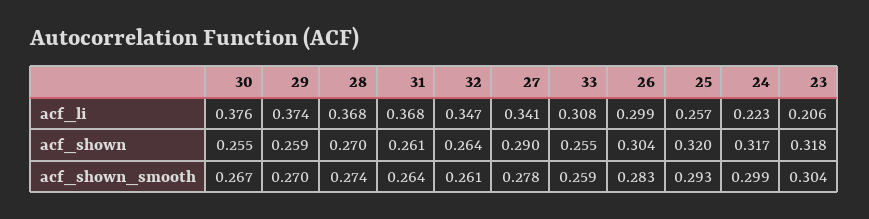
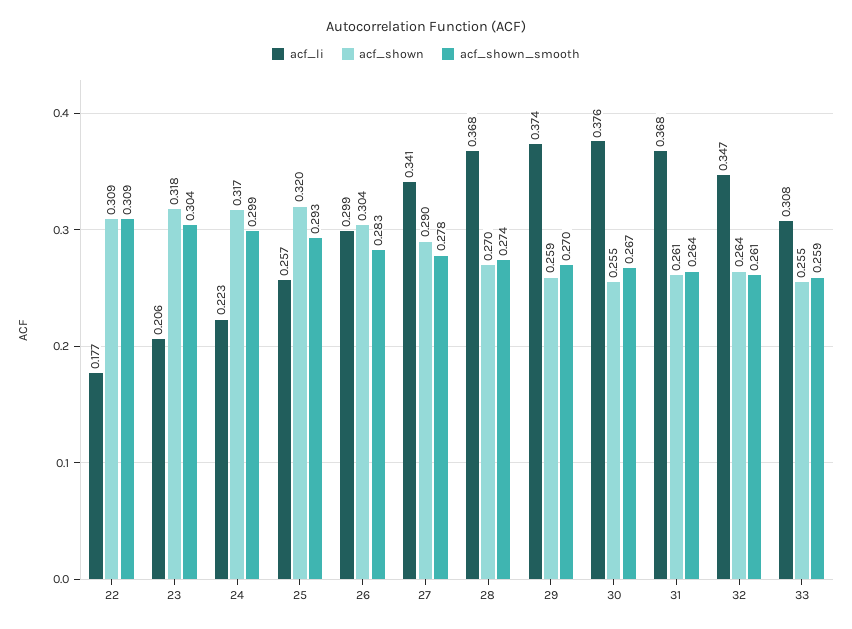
acf_li, 22: none -> 0.177
acf_shown, 22: none -> 0.309
acf_shown_smooth, 22: none -> 0.309

